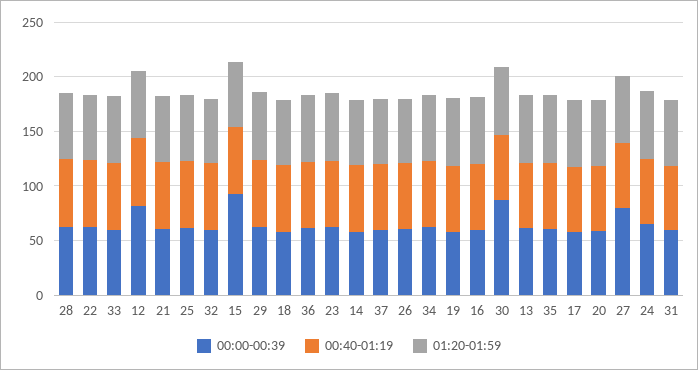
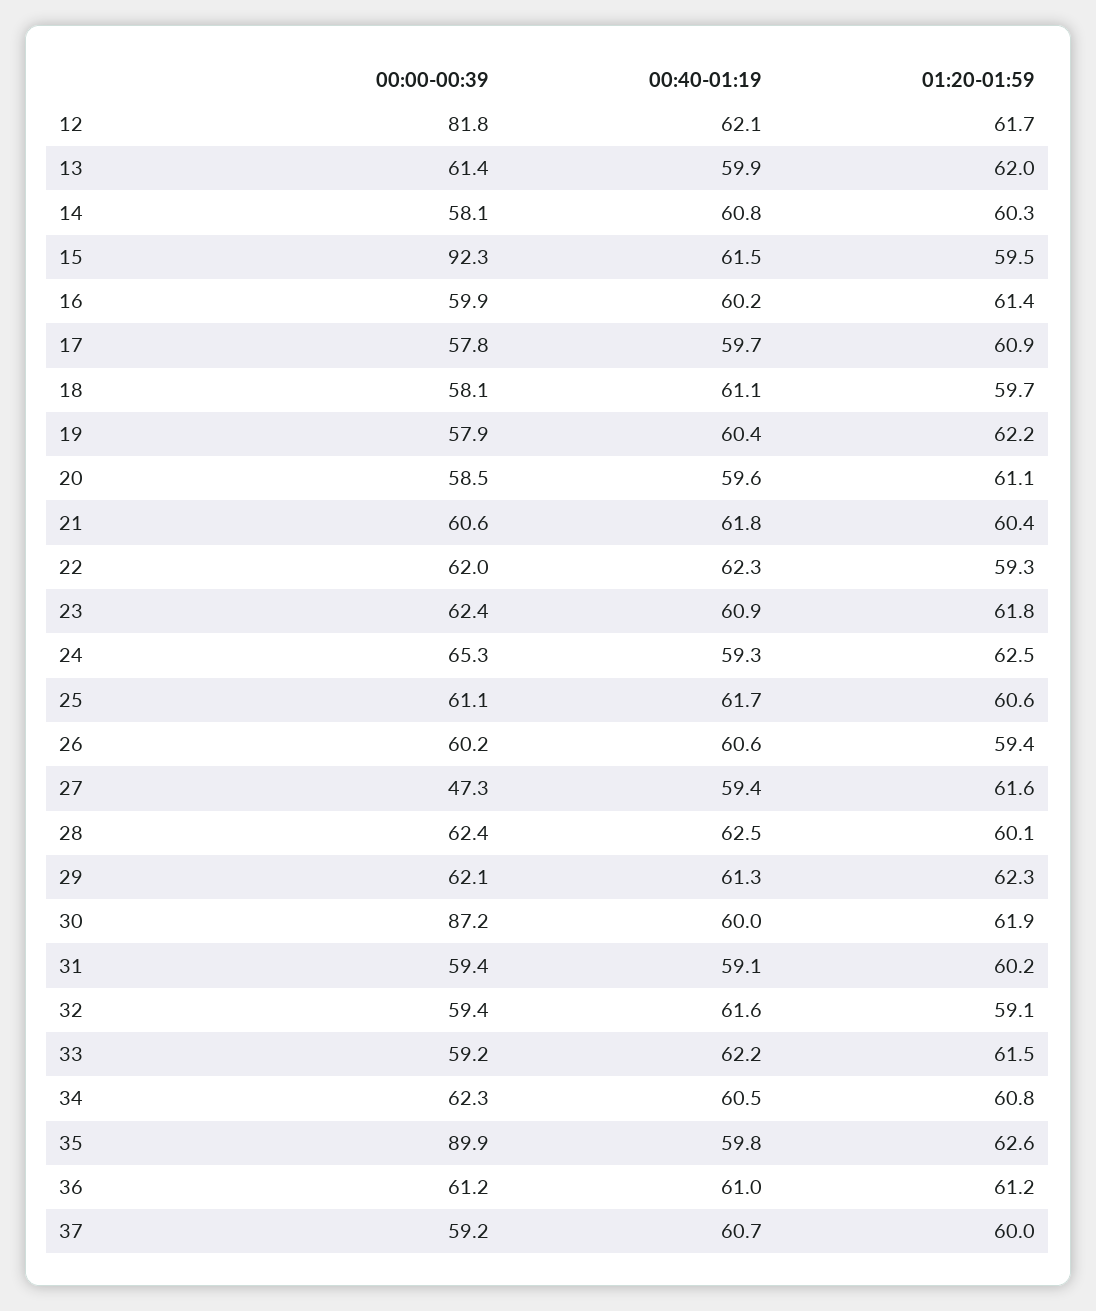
00:00-00:39, 35: 60 -> 89.9
00:00-00:39, 27: 80 -> 47.3

